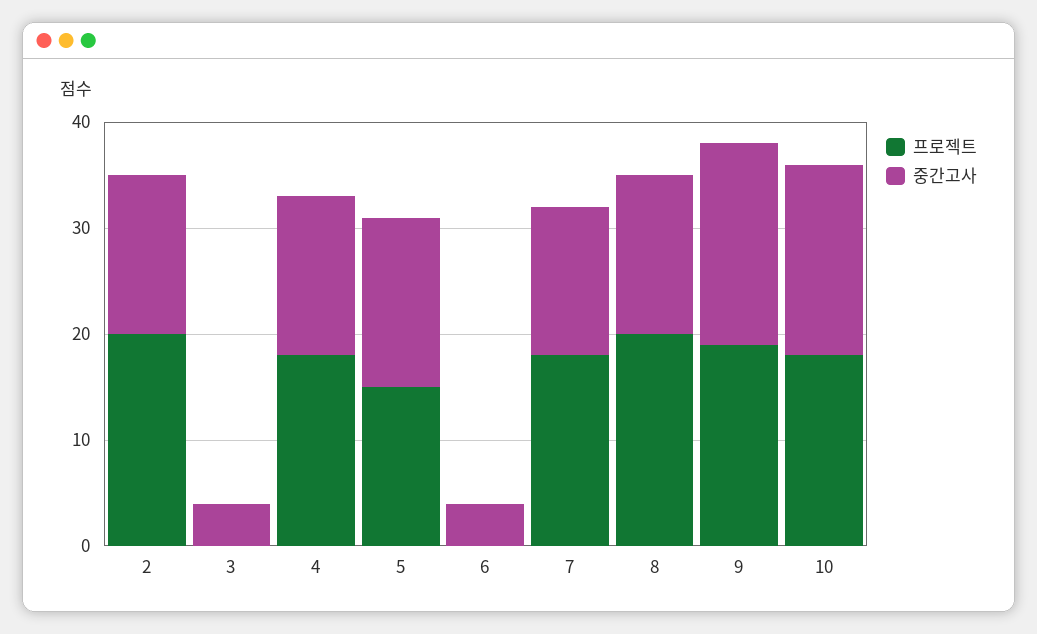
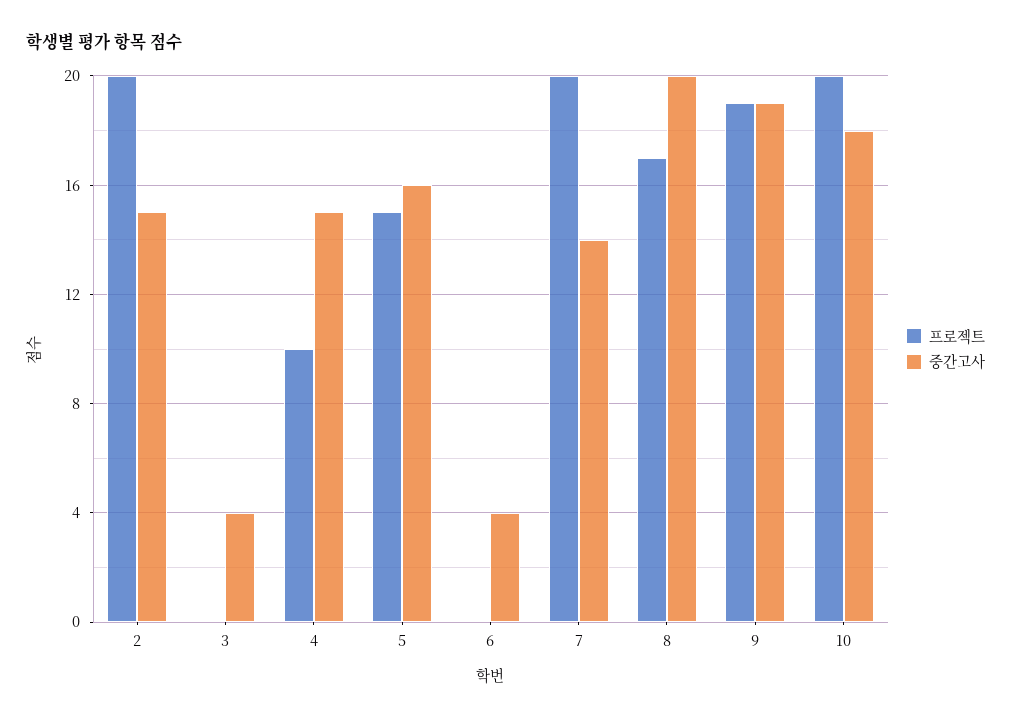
프로젝트, 4: 18 -> 10
프로젝트, 7: 18 -> 20
프로젝트, 8: 20 -> 17
중간고사, 8: 15 -> 20
프로젝트, 10: 18 -> 20

